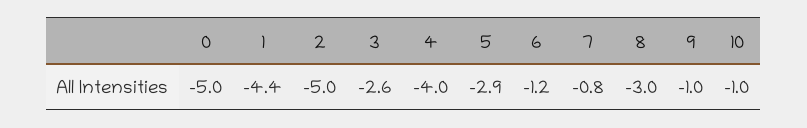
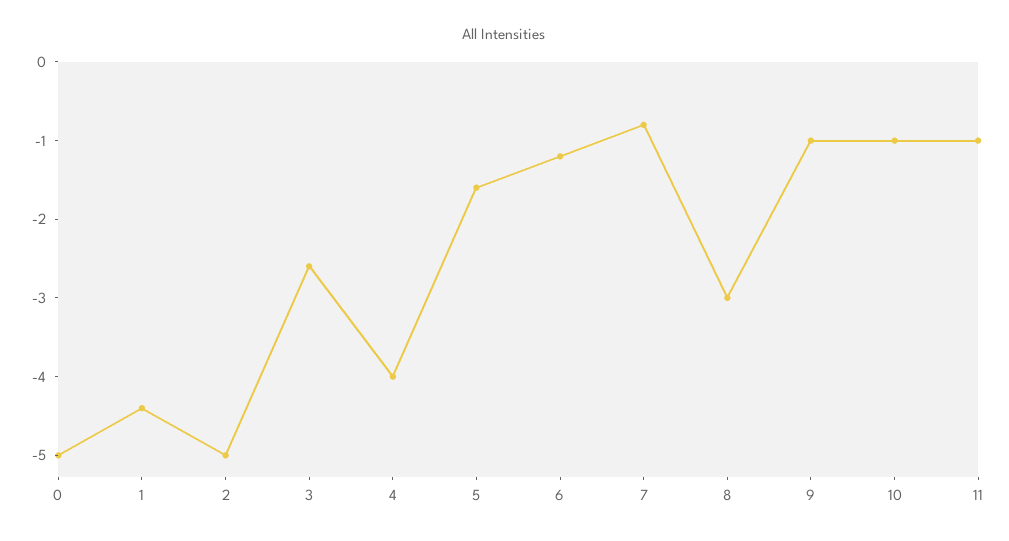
5: -2.9 -> -1.5
11: none -> -1

